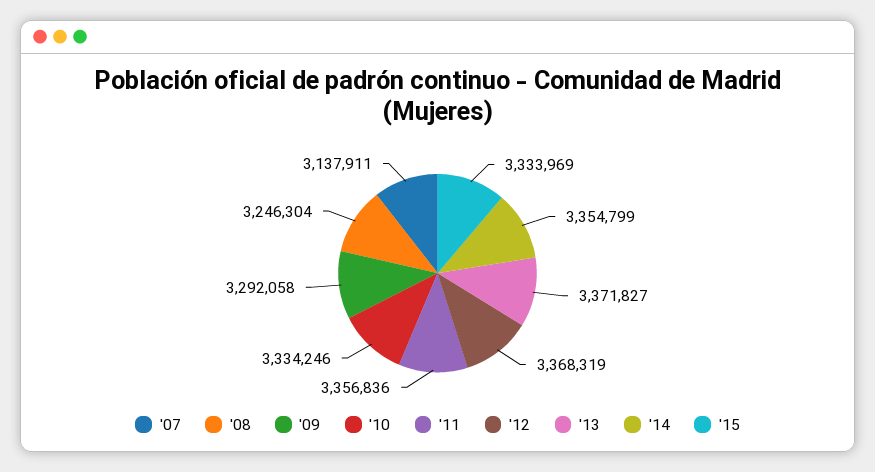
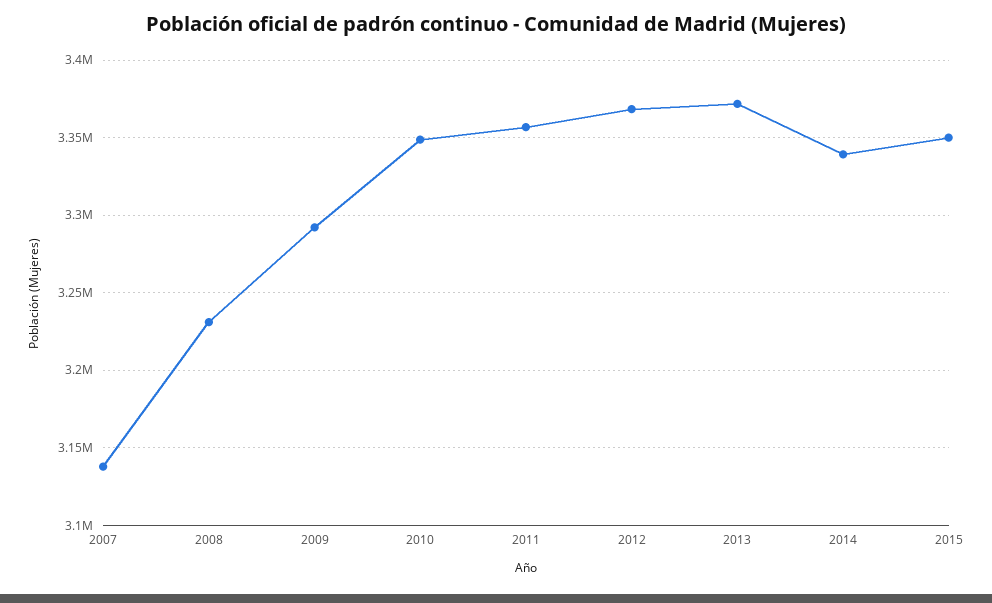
'08: 3246304 -> 3230000
'10: 3334246 -> 3350000
'14: 3354799 -> 3340000
'15: 3333969 -> 3350000

